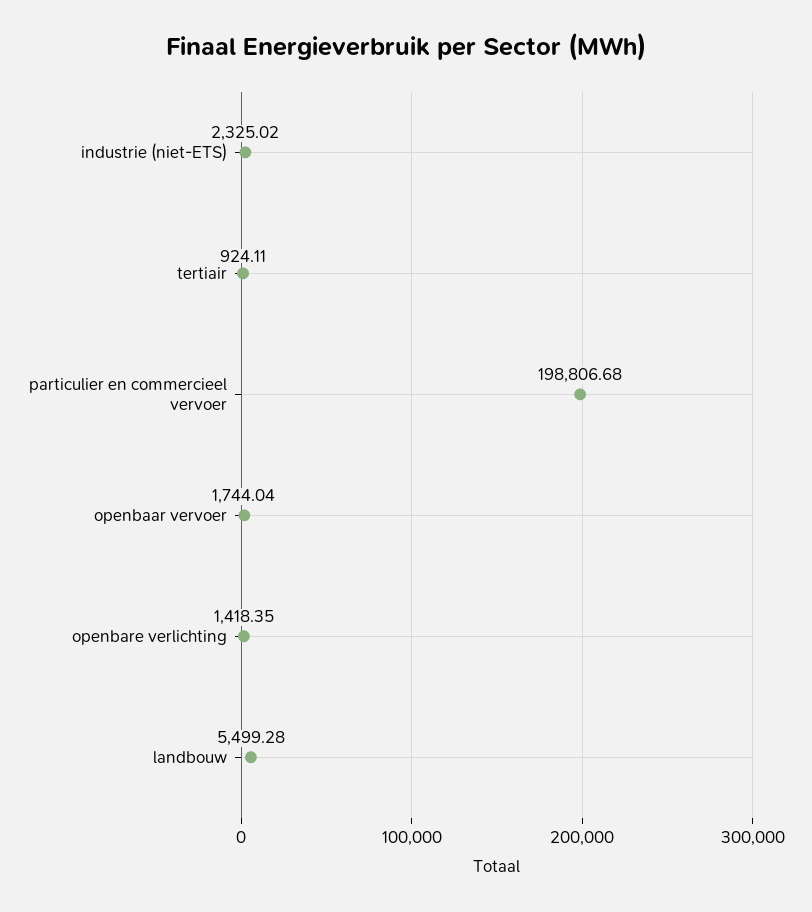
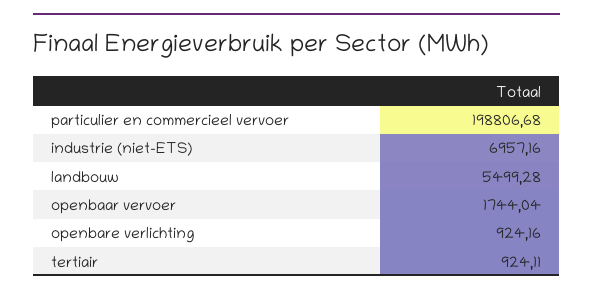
industrie (niet-ETS): 2325.02 -> 6957.16
openbare verlichting: 1418.35 -> 924.16

